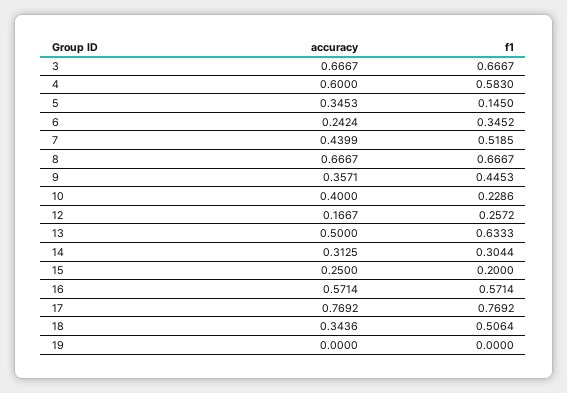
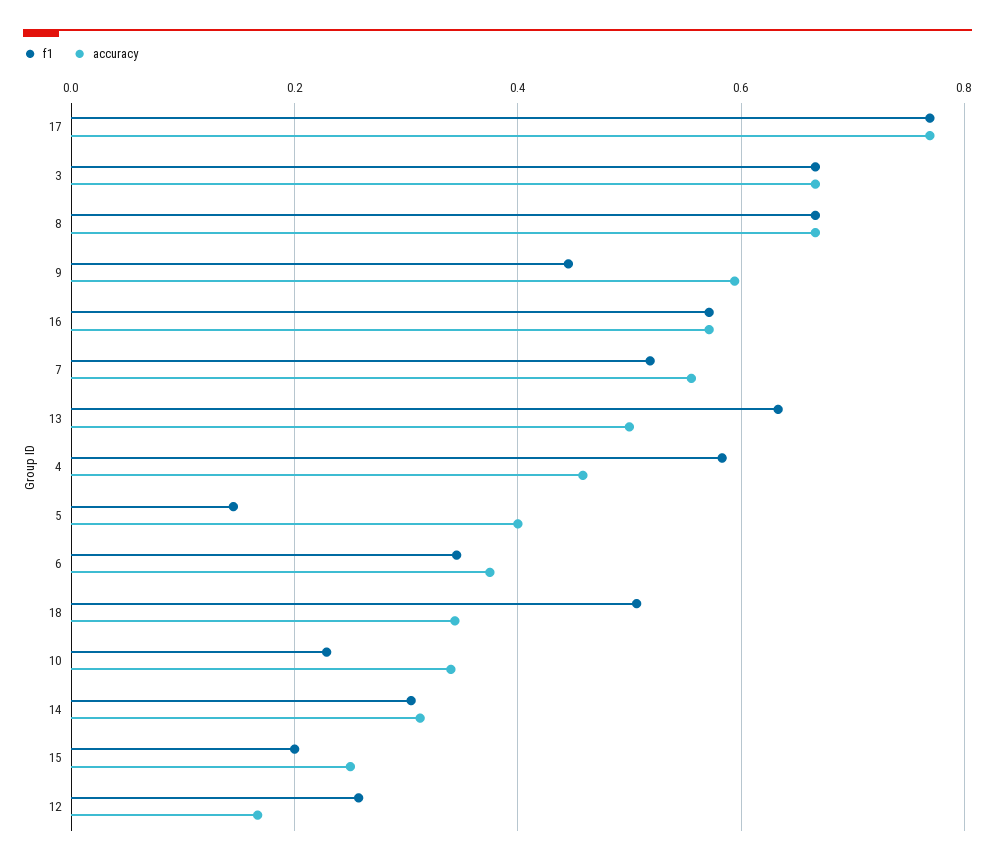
accuracy, 4: 0.6 -> 0.46
accuracy, 5: 0.3453 -> 0.4
accuracy, 6: 0.2424 -> 0.38
accuracy, 7: 0.4399 -> 0.56
accuracy, 9: 0.3571 -> 0.6
accuracy, 10: 0.4 -> 0.34
accuracy, 19: 0 -> none
f1, 19: 0 -> none

